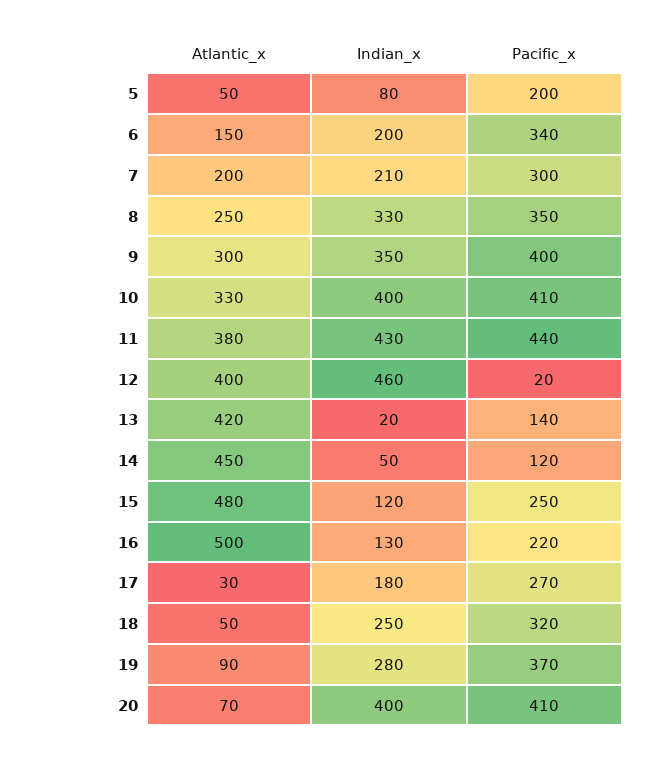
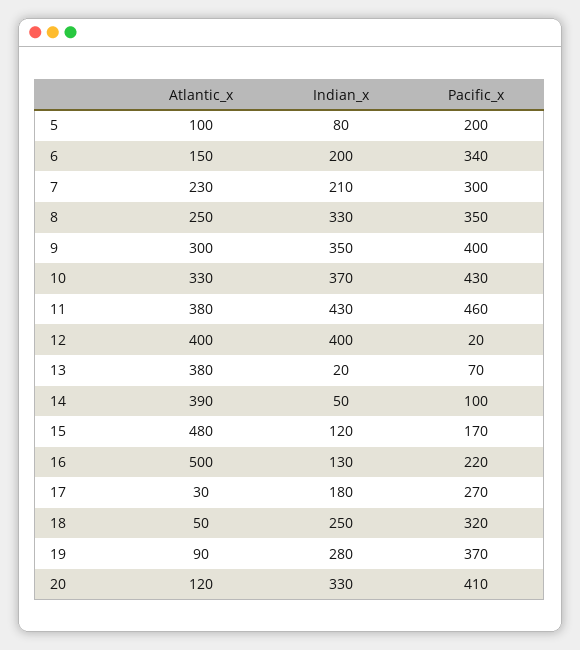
Atlantic_x, 5: 50 -> 100
Atlantic_x, 7: 200 -> 230
Indian_x, 10: 400 -> 370
Pacific_x, 10: 410 -> 430
Pacific_x, 11: 440 -> 460
Indian_x, 12: 460 -> 400
Atlantic_x, 13: 420 -> 380
Pacific_x, 13: 140 -> 70
Atlantic_x, 14: 450 -> 390
Pacific_x, 14: 120 -> 100
Pacific_x, 15: 250 -> 170
Atlantic_x, 20: 70 -> 120
Indian_x, 20: 400 -> 330

